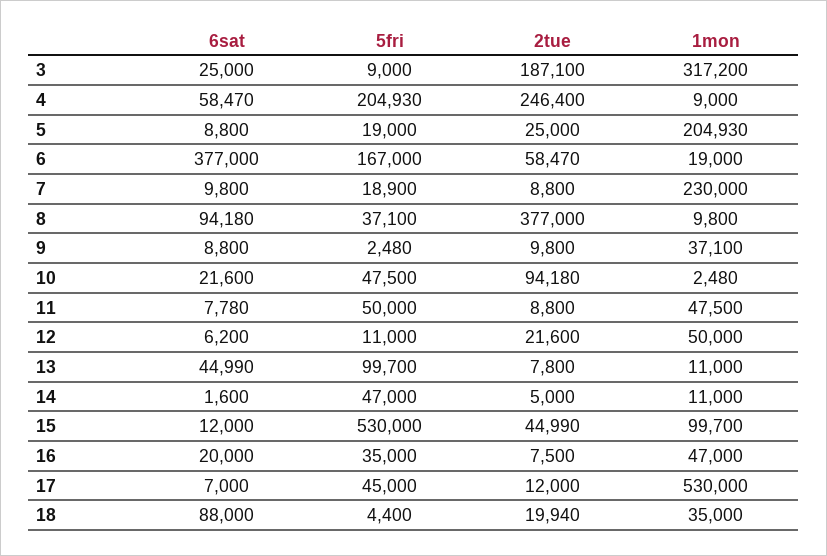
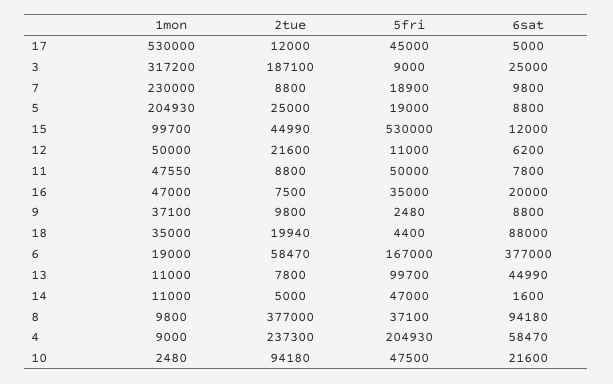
2tue, 4: 246400 -> 237300
6sat, 11: 7780 -> 7800
1mon, 11: 47500 -> 47550
6sat, 17: 7000 -> 5000

